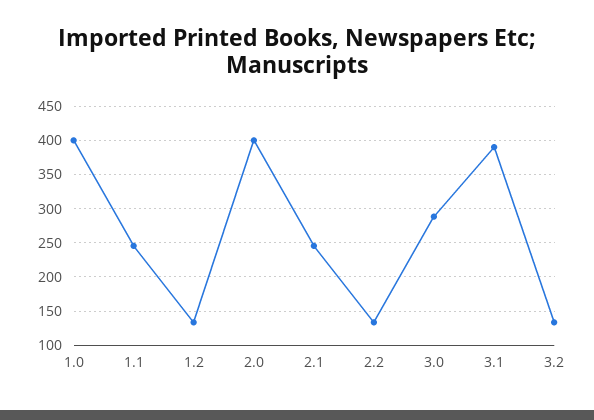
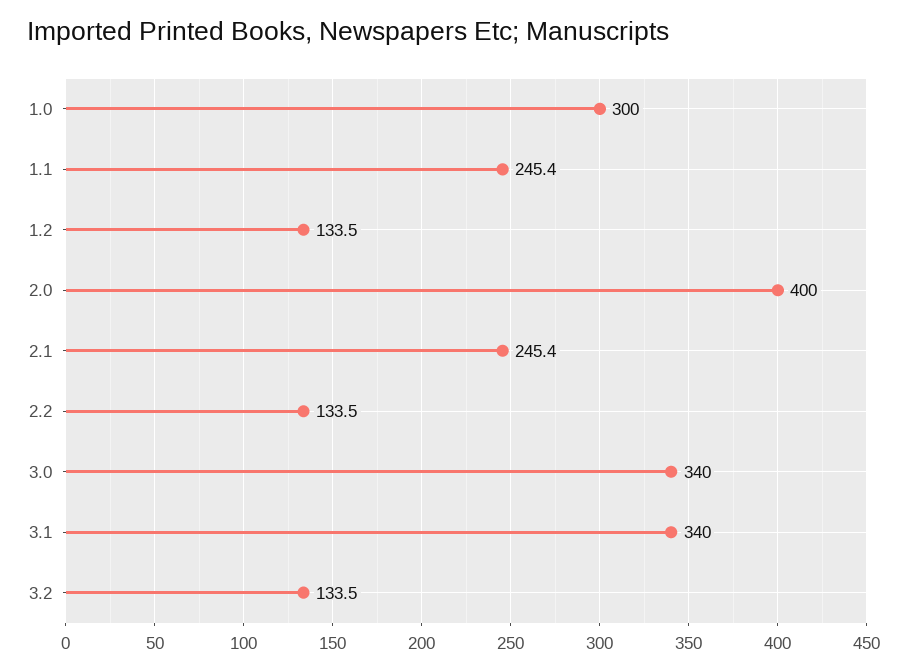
1.0: 400 -> 300
3.0: 290 -> 340
3.1: 390 -> 340

